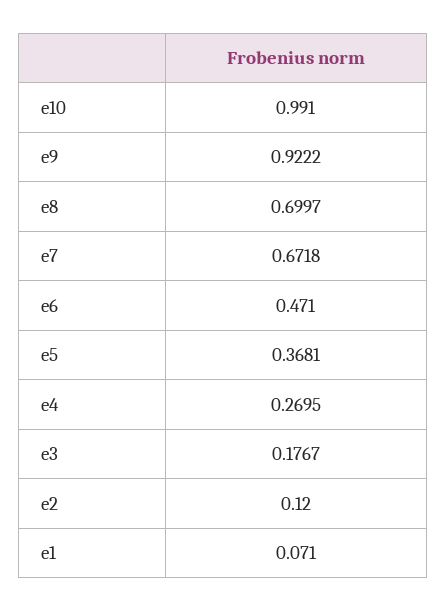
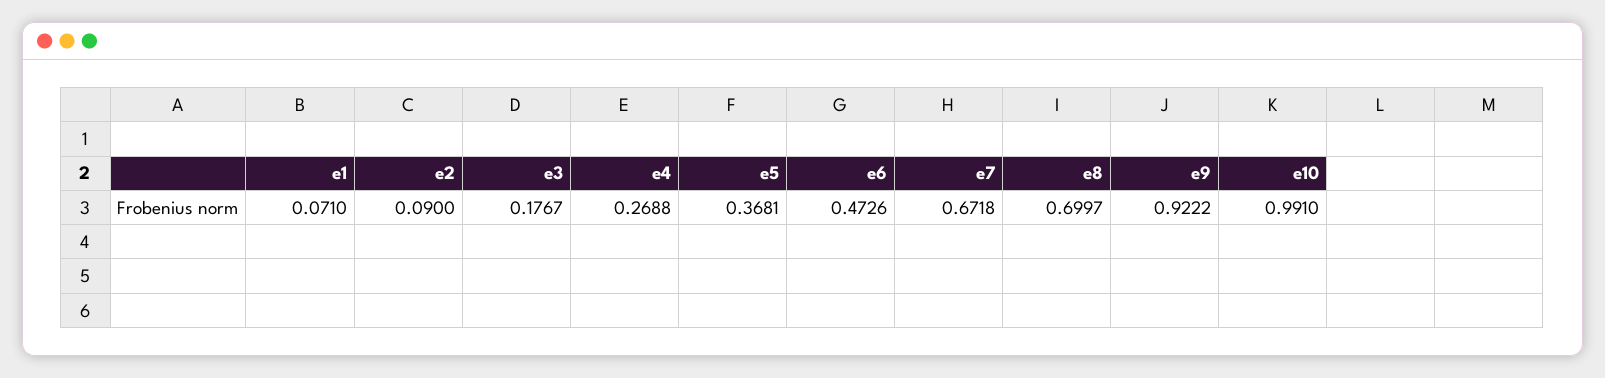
e6: 0.471 -> 0.4726
e4: 0.2695 -> 0.2688
e2: 0.12 -> 0.09

